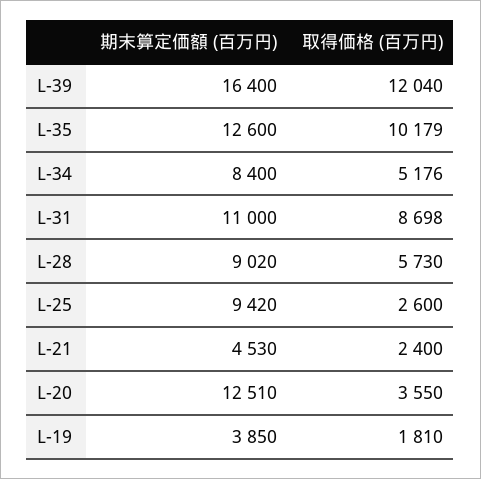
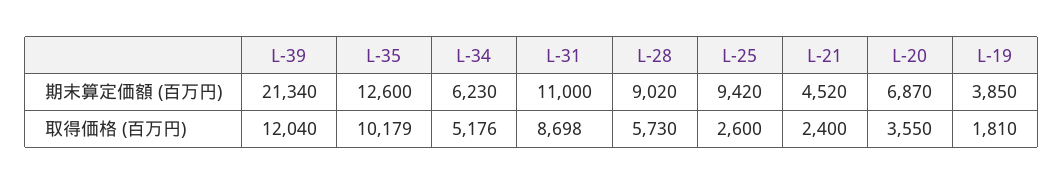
期末算定価額 (百万円), L-39: 16400 -> 21340
期末算定価額 (百万円), L-34: 8400 -> 6230
期末算定価額 (百万円), L-21: 4530 -> 4520
期末算定価額 (百万円), L-20: 12510 -> 6870

